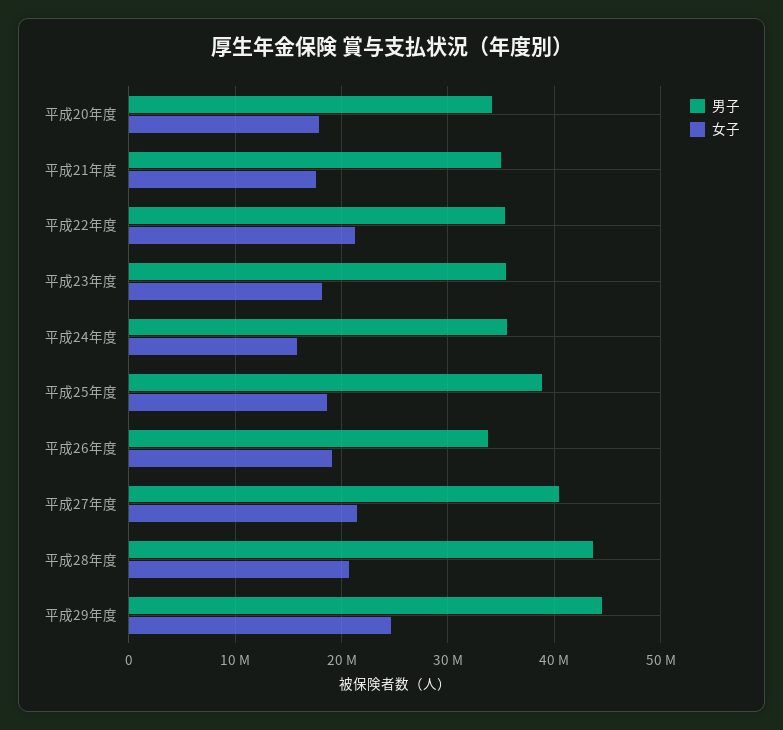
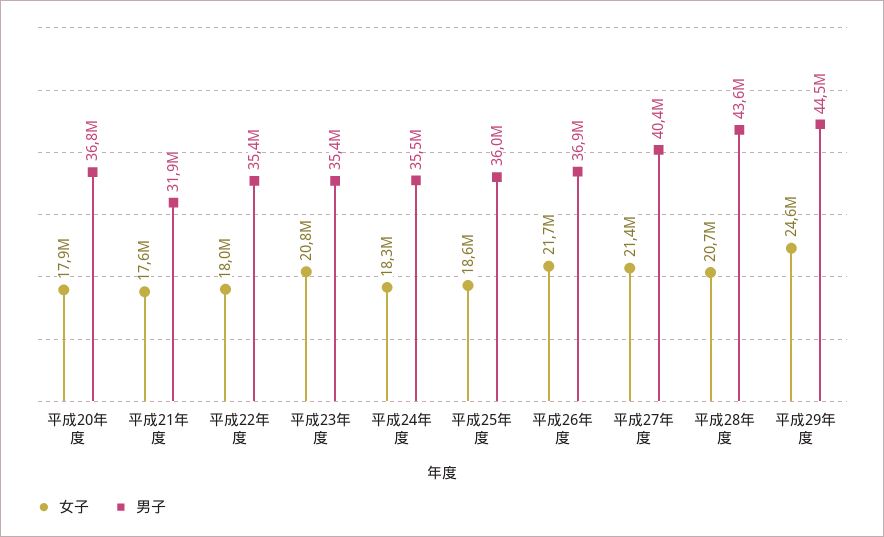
男子, 平成20年度: 34000000 -> 36800000
男子, 平成21年度: 35000000 -> 31900000
女子, 平成22年度: 21000000 -> 18000000
女子, 平成23年度: 18000000 -> 20800000
女子, 平成24年度: 16000000 -> 18300000
男子, 平成25年度: 39000000 -> 36000000
男子, 平成26年度: 34000000 -> 36900000
女子, 平成26年度: 19000000 -> 21700000

